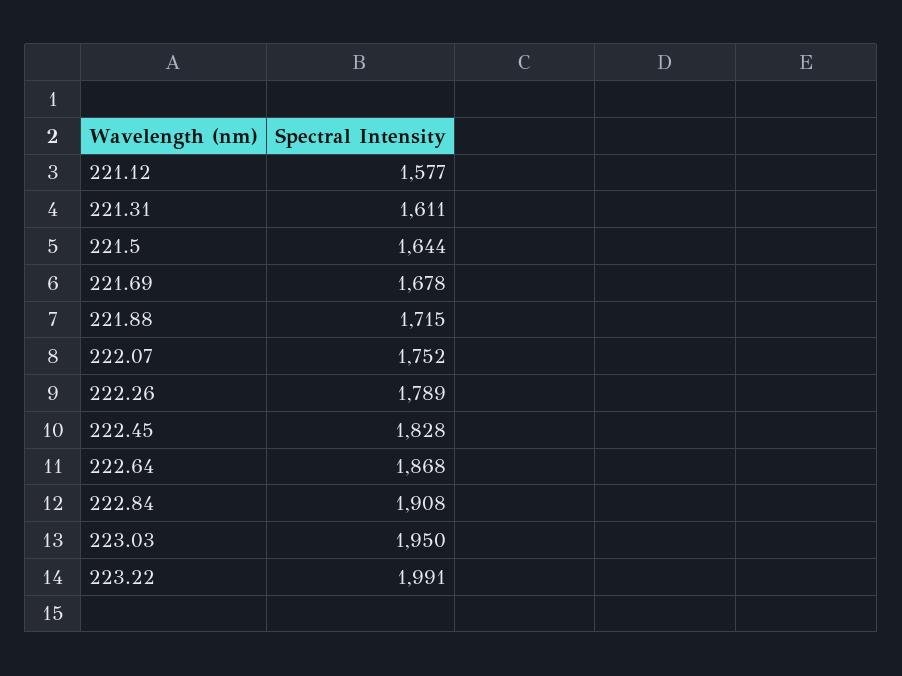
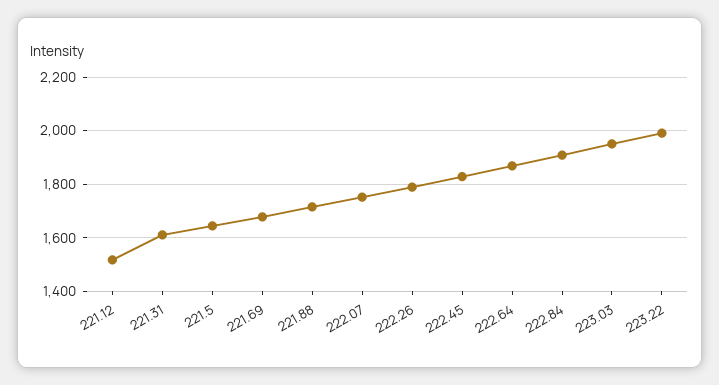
221.12: 1577 -> 1525

